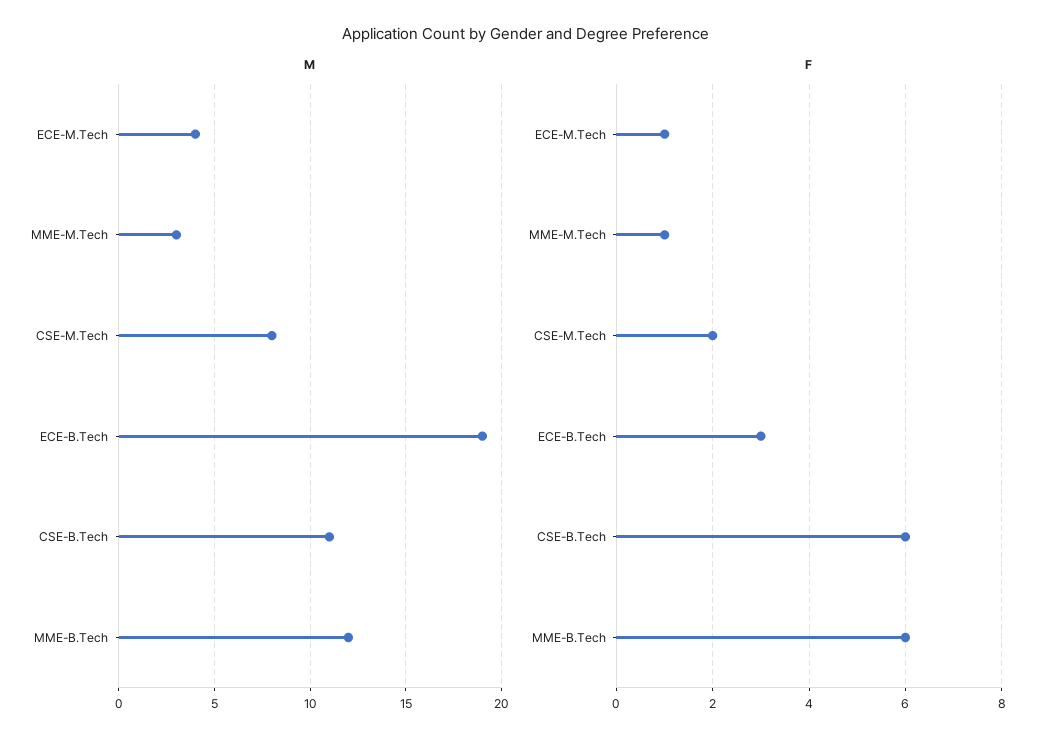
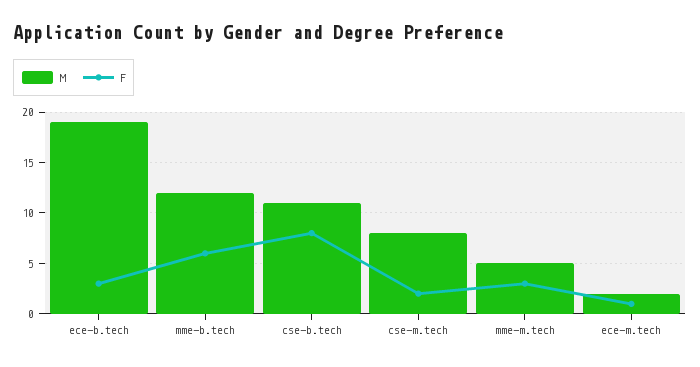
M, ECE-M.Tech: 4 -> 2
M, MME-M.Tech: 3 -> 5
F, MME-M.Tech: 1 -> 3
F, CSE-B.Tech: 6 -> 8

